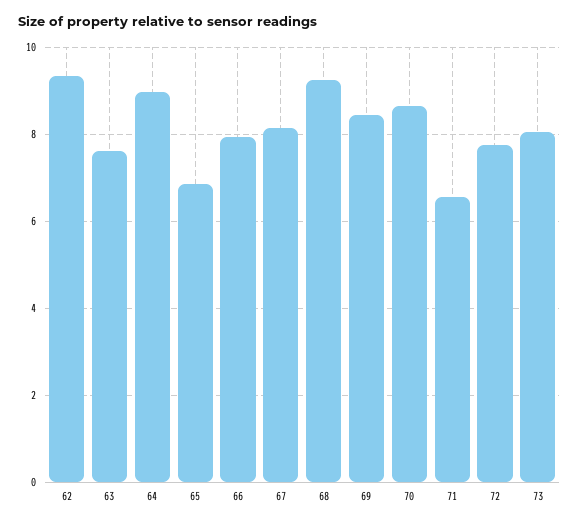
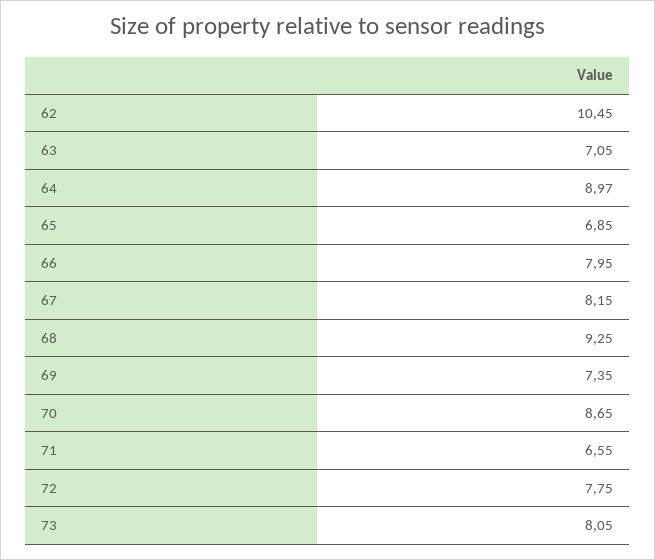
62: 9.4 -> 10.45
63: 7.6 -> 7.05
69: 8.4 -> 7.35

